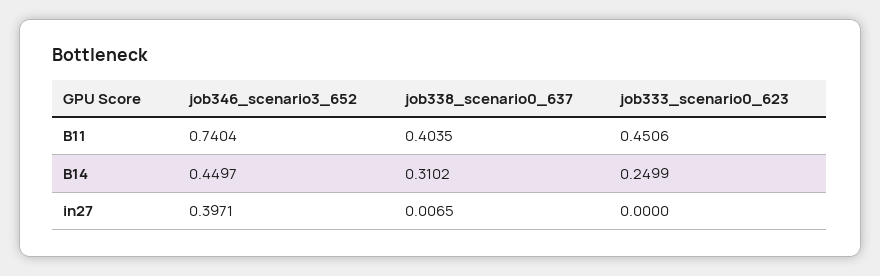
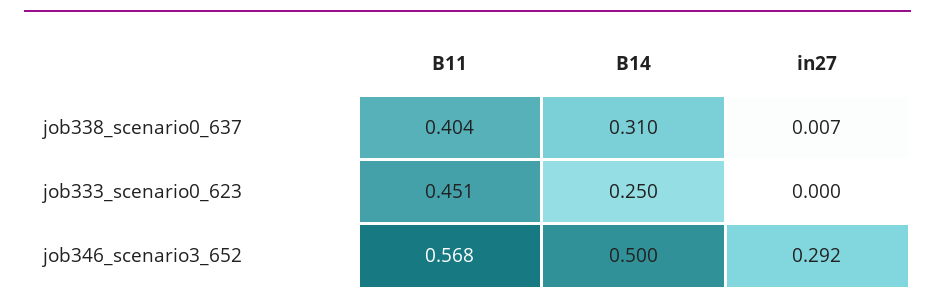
job346_scenario3_652, B11: 0.7404 -> 0.568
job346_scenario3_652, B14: 0.4497 -> 0.5
job346_scenario3_652, in27: 0.3971 -> 0.292

